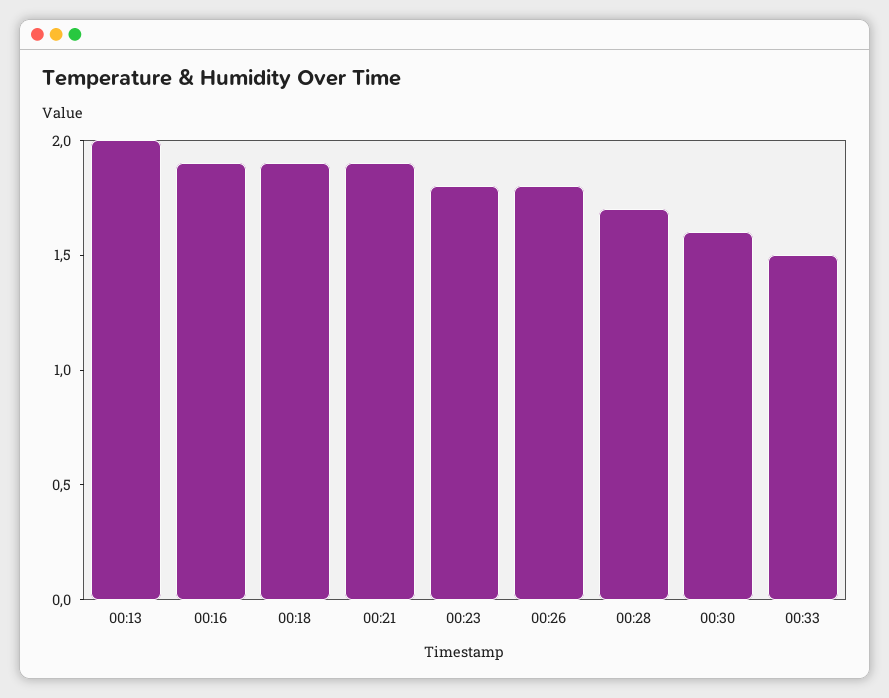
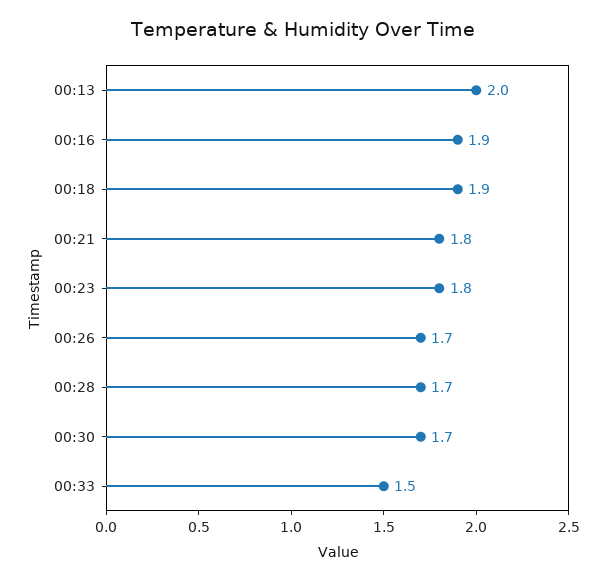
00:21: 1.9 -> 1.8
00:26: 1.8 -> 1.7
00:30: 1.6 -> 1.7

